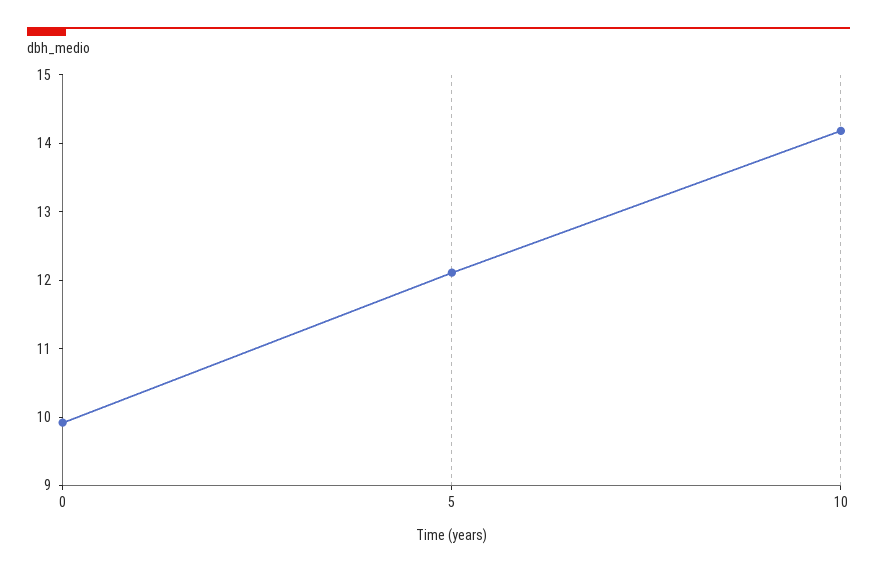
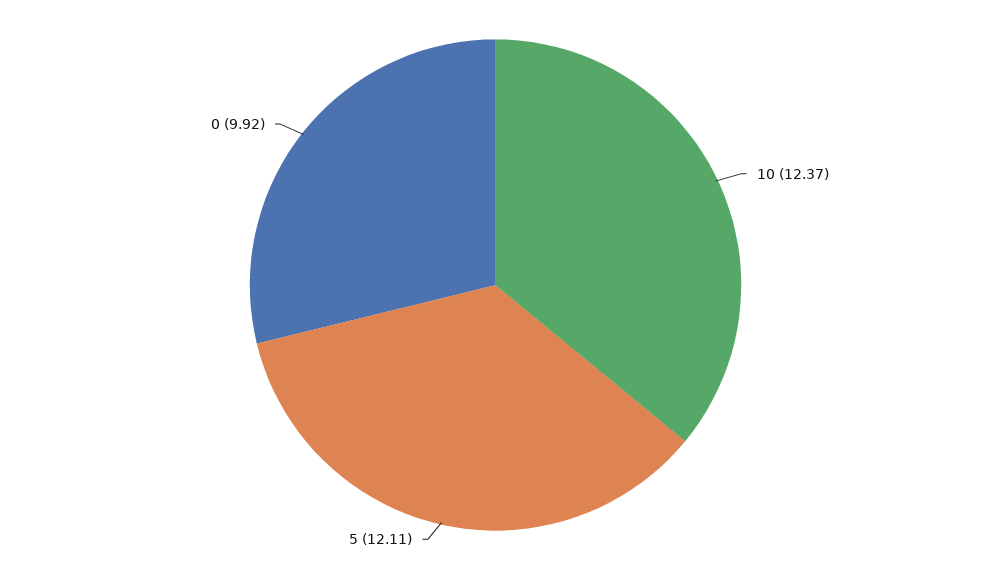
10: 14.2 -> 12.37

